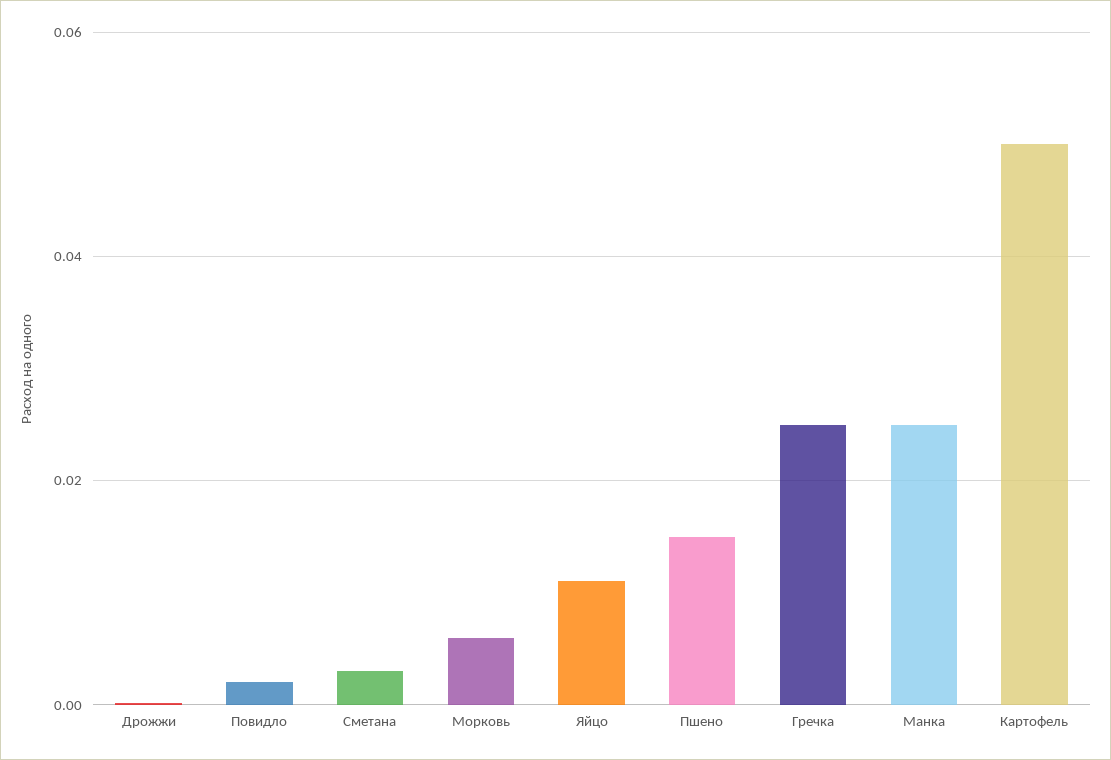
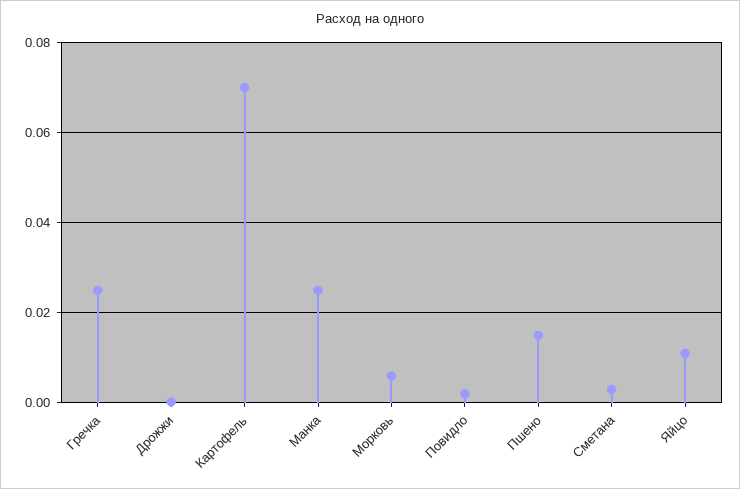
Картофель: 0.05 -> 0.07

